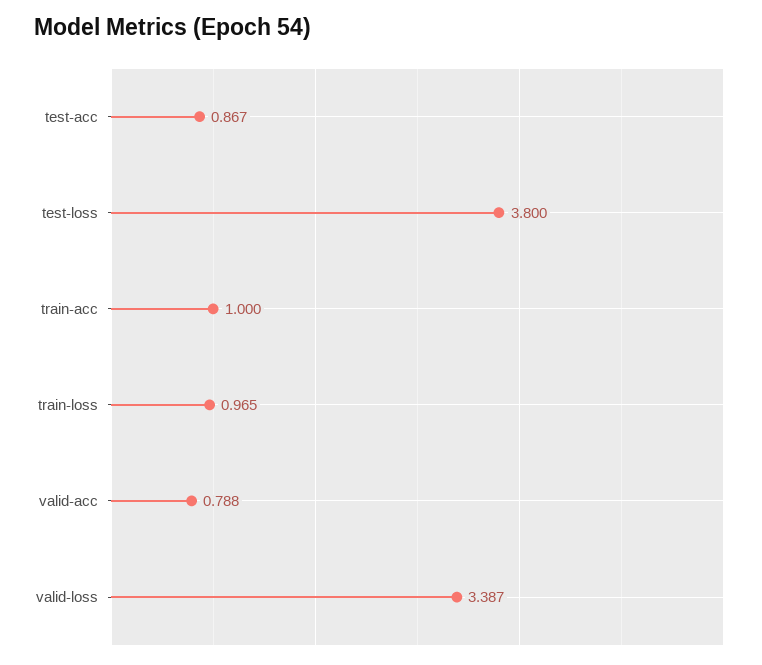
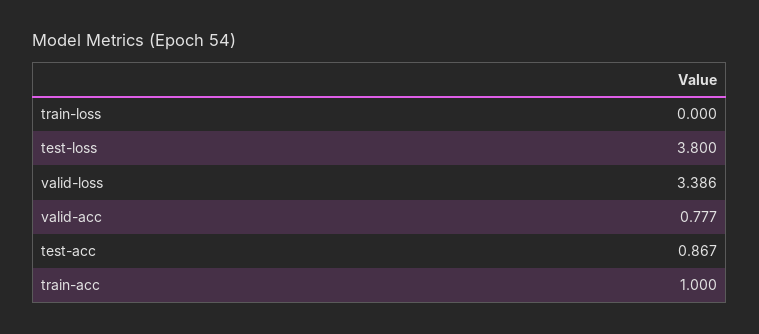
train-loss: 0.965 -> 0
valid-acc: 0.788 -> 0.777
valid-loss: 3.387 -> 3.386

